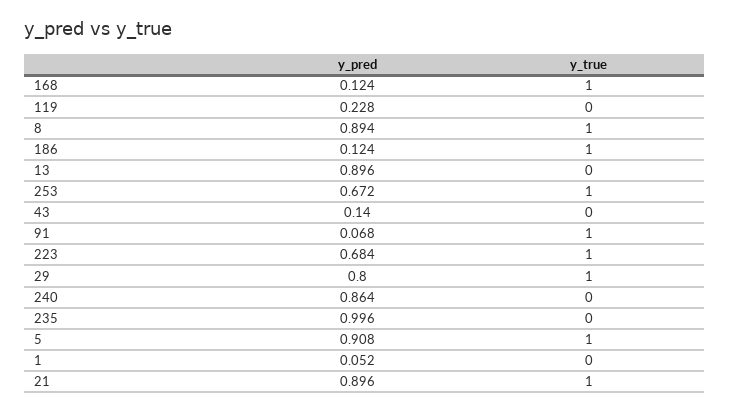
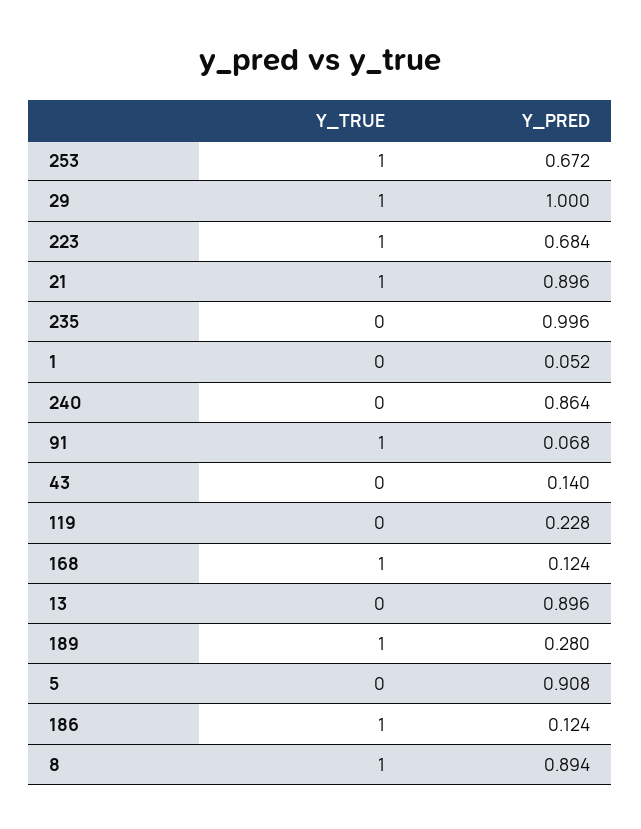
y_pred, 29: 0.8 -> 1
y_true, 5: 1 -> 0
y_true, 189: none -> 1
y_pred, 189: none -> 0.28

